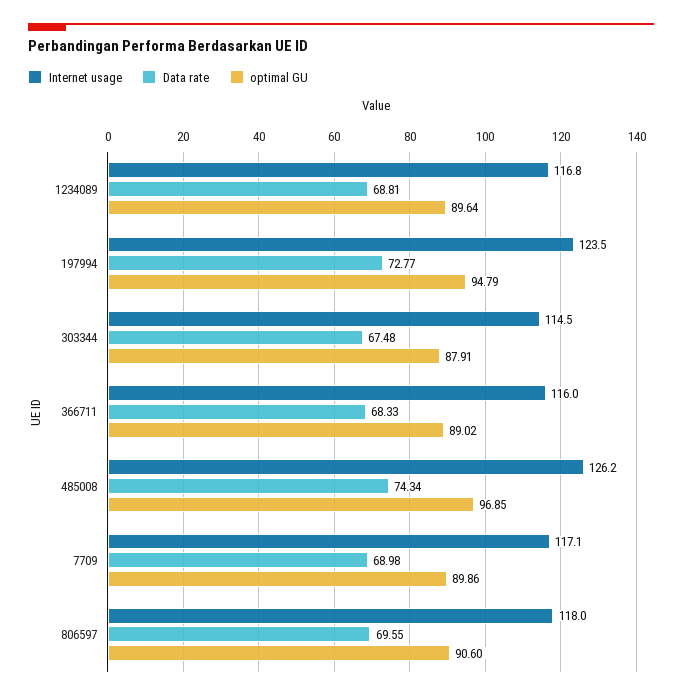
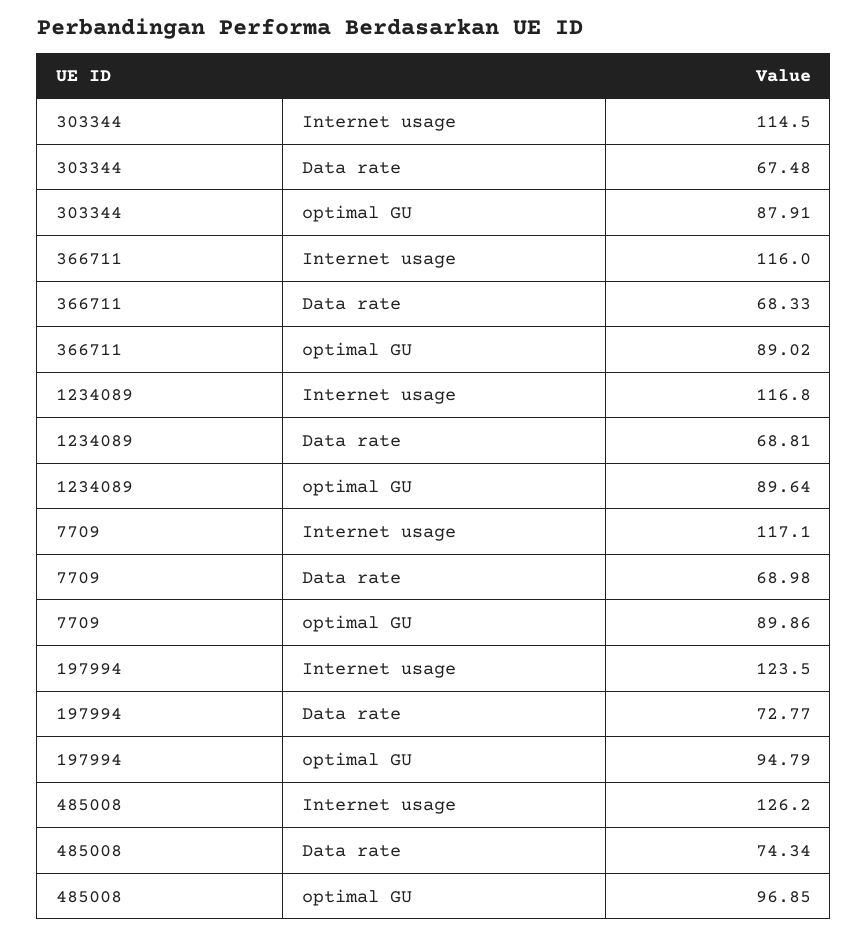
Internet usage, 806597: 118 -> none
Data rate, 806597: 69.55 -> none
optimal GU, 806597: 90.6 -> none

